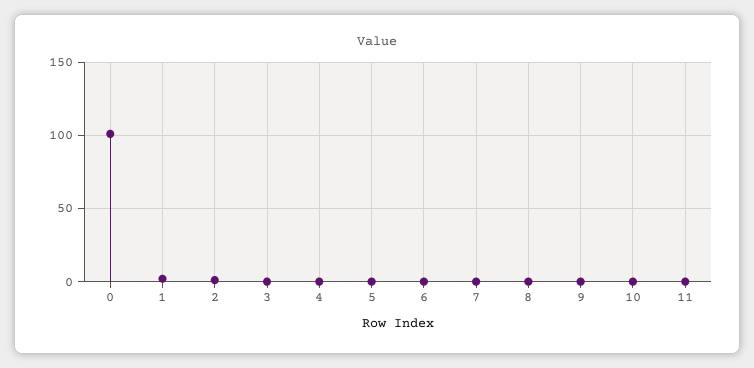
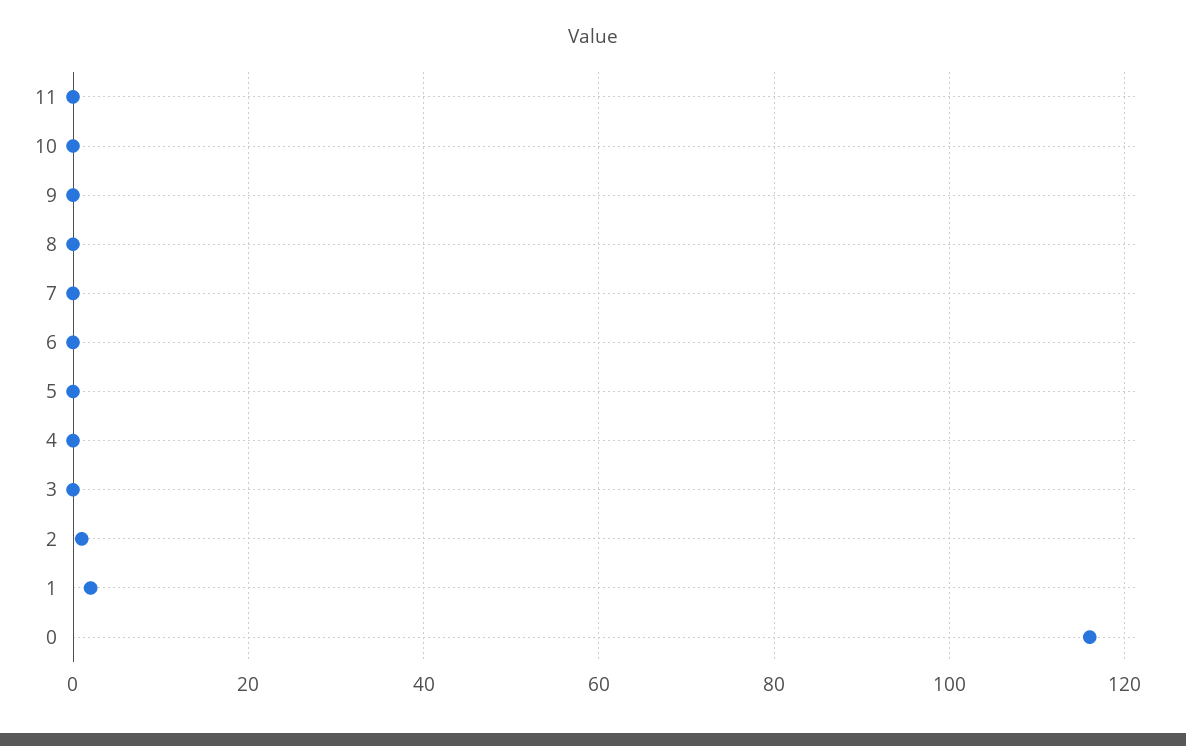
0: 100 -> 115

